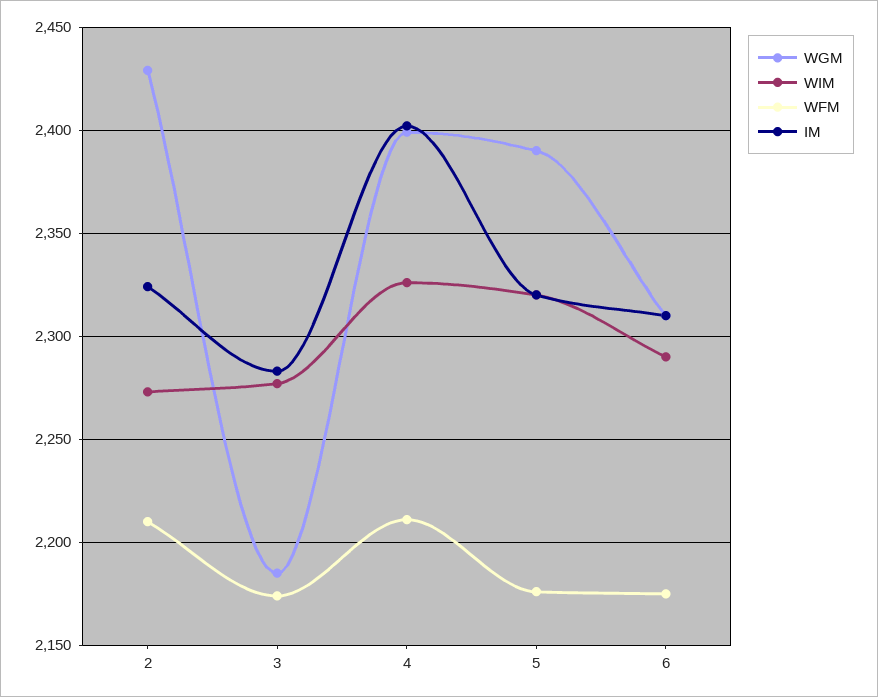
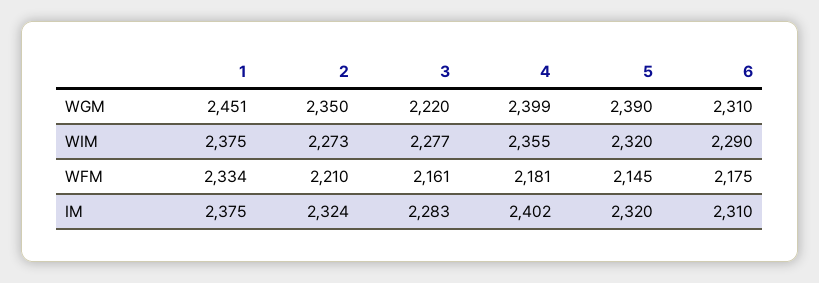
WGM, 2: 2430 -> 2350
WGM, 3: 2185 -> 2220
WFM, 3: 2175 -> 2161
WIM, 4: 2325 -> 2355
WFM, 4: 2210 -> 2181
WFM, 5: 2175 -> 2145
WGM, 1: none -> 2451
WIM, 1: none -> 2375
WFM, 1: none -> 2334
IM, 1: none -> 2375

